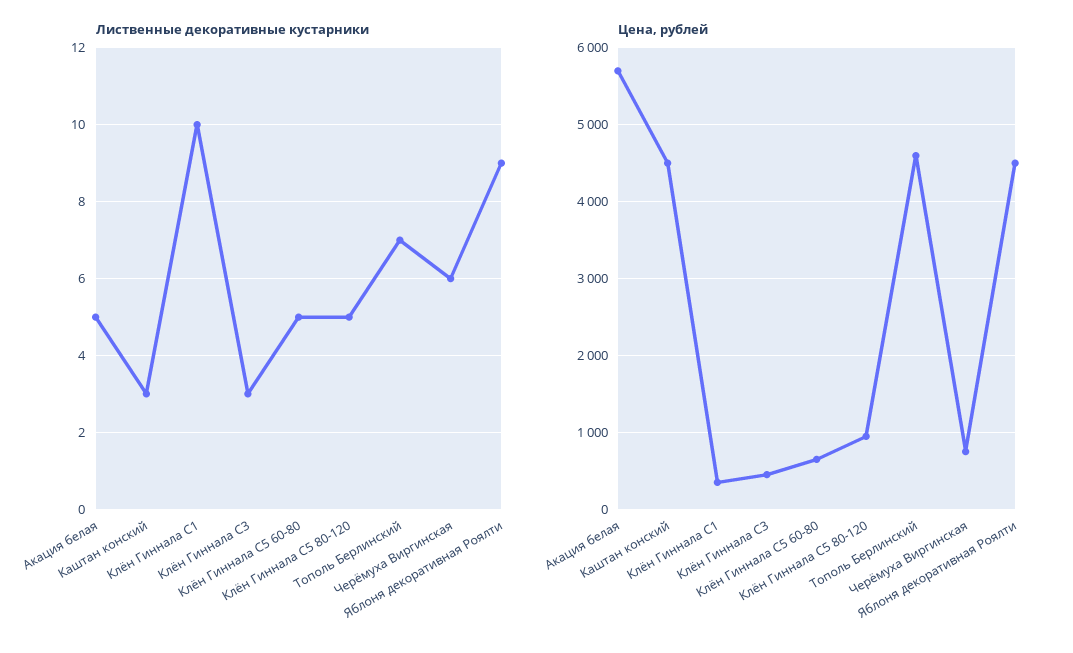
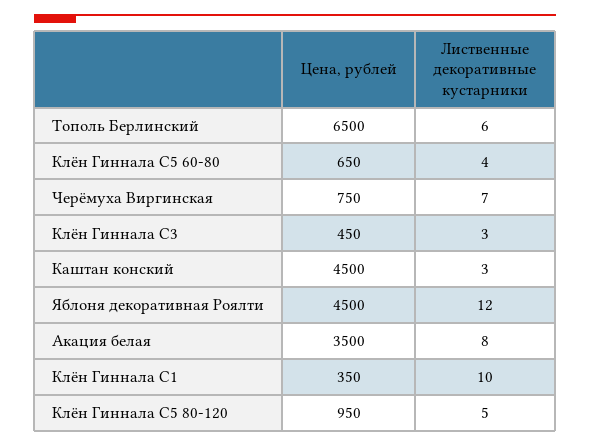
Лиственные декоративные кустарники, Акация белая: 5 -> 8
Лиственные декоративные кустарники, Клён Гиннала С5 60-80: 5 -> 4
Лиственные декоративные кустарники, Тополь Берлинский: 7 -> 6
Лиственные декоративные кустарники, Черёмуха Виргинская: 6 -> 7
Лиственные декоративные кустарники, Яблоня декоративная Роялти: 9 -> 12
Цена, рублей, Акация белая: 5700 -> 3500
Цена, рублей, Тополь Берлинский: 4600 -> 6500

